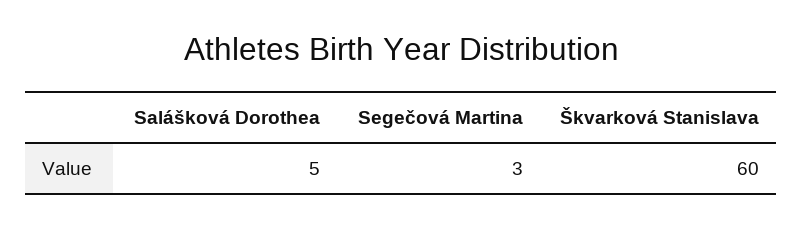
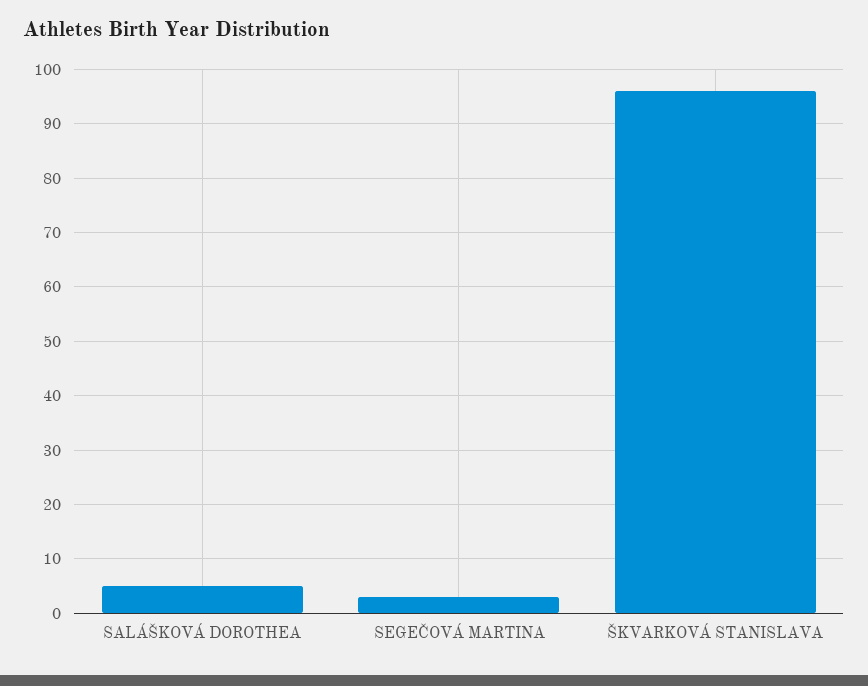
Škvarková Stanislava: 60 -> 95

